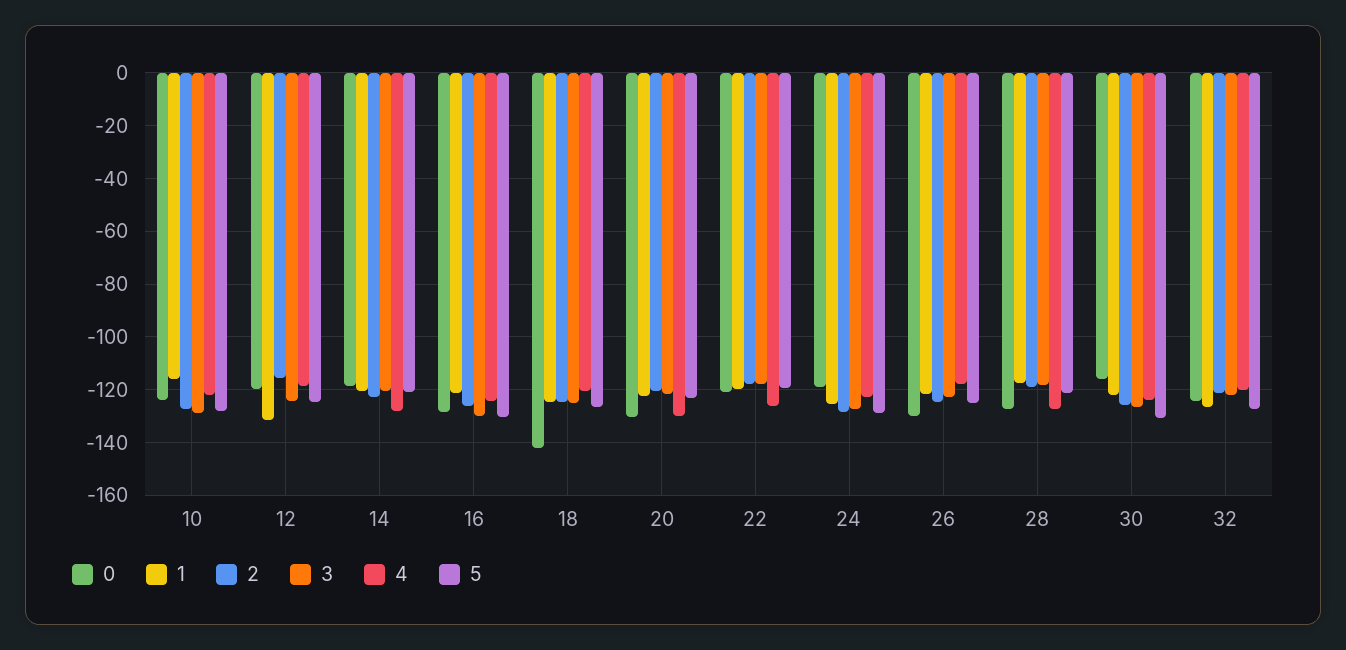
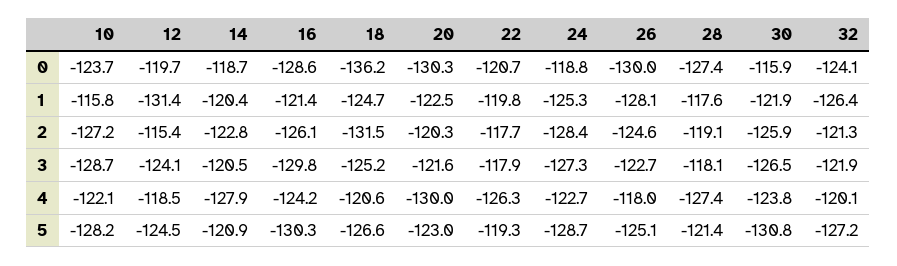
0, 18: -142.5 -> -136.2
2, 18: -125 -> -131.5
1, 26: -122.5 -> -128.1

